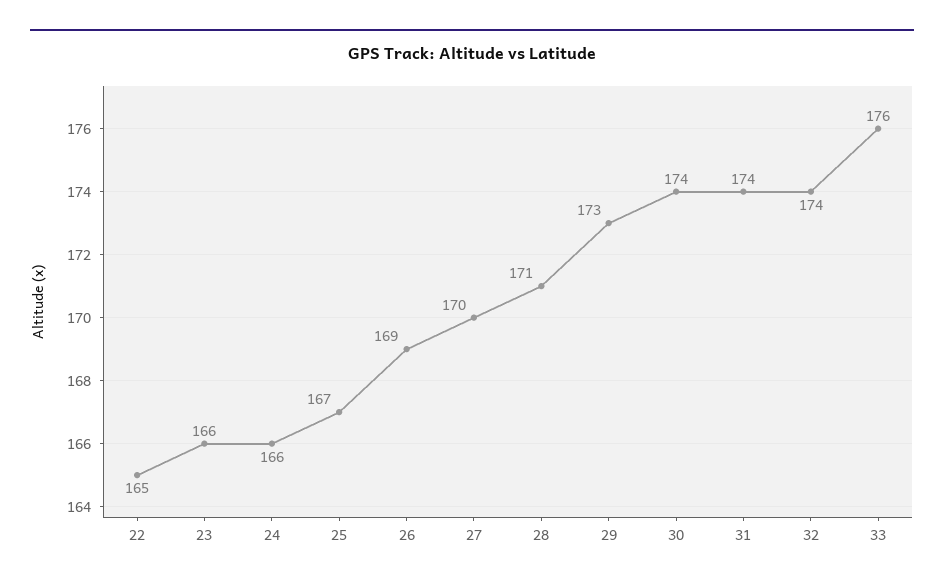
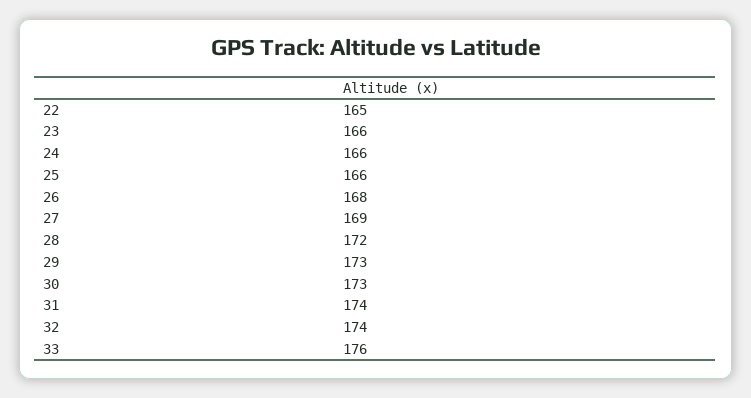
25: 167 -> 166
26: 169 -> 168
27: 170 -> 169
28: 171 -> 172
30: 174 -> 173

